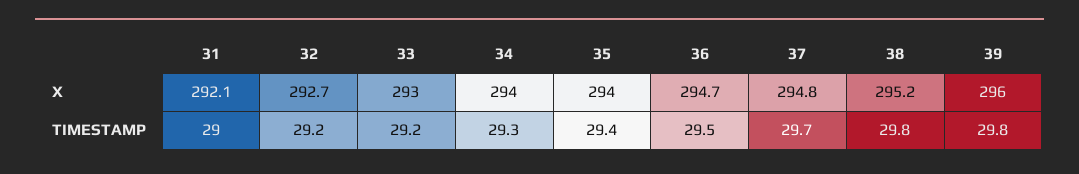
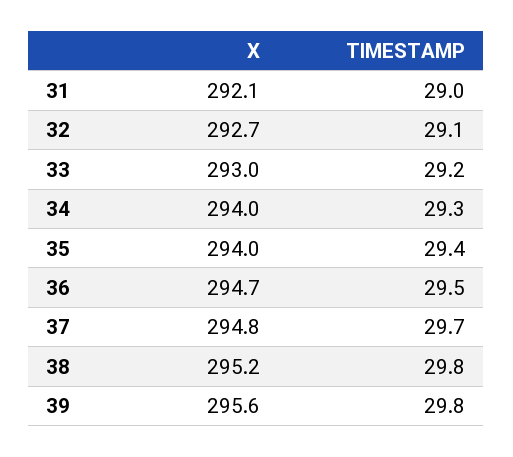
39, X: 296 -> 295.6
32, TIMESTAMP: 29.2 -> 29.1

